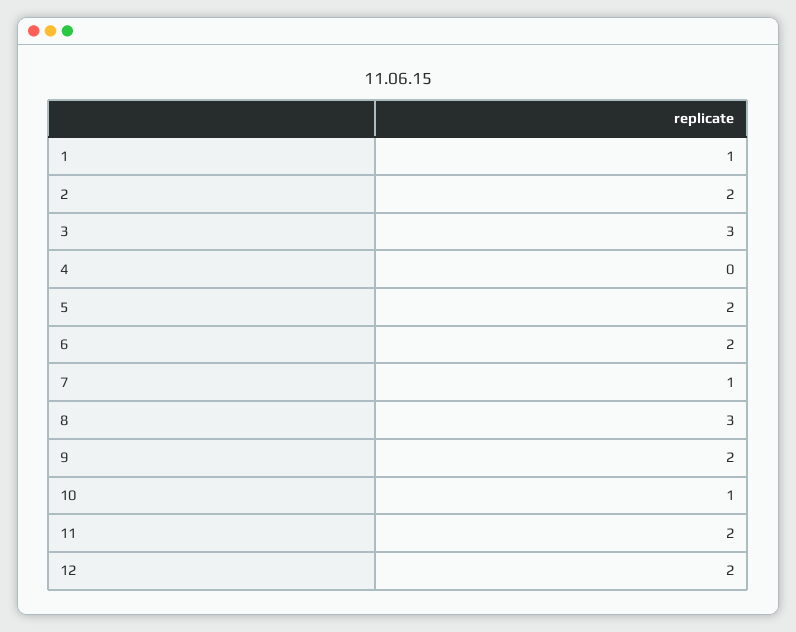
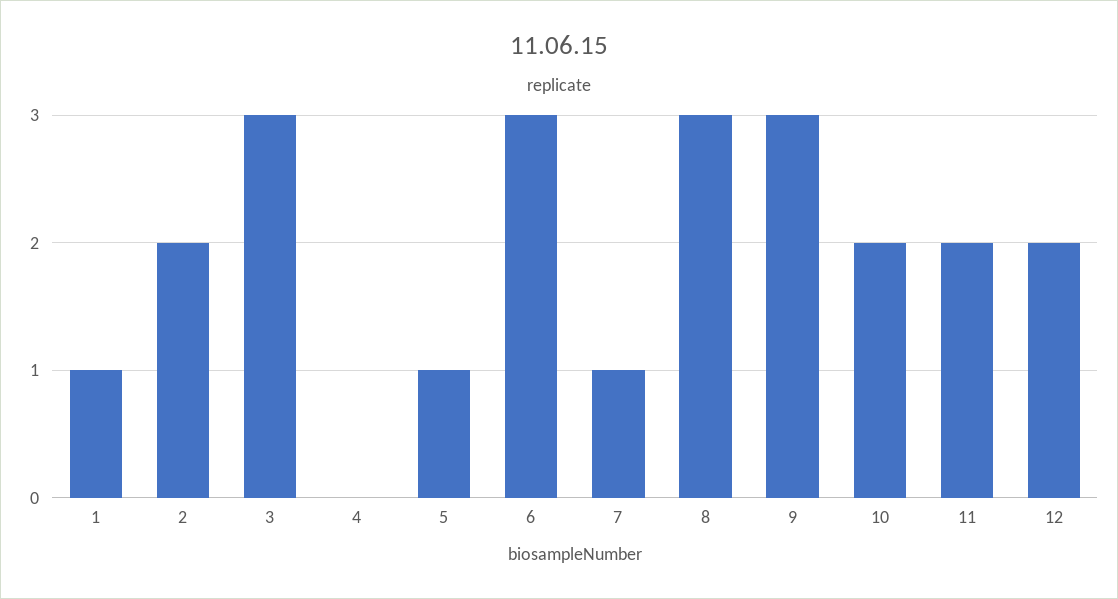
5: 2 -> 1
6: 2 -> 3
9: 2 -> 3
10: 1 -> 2

